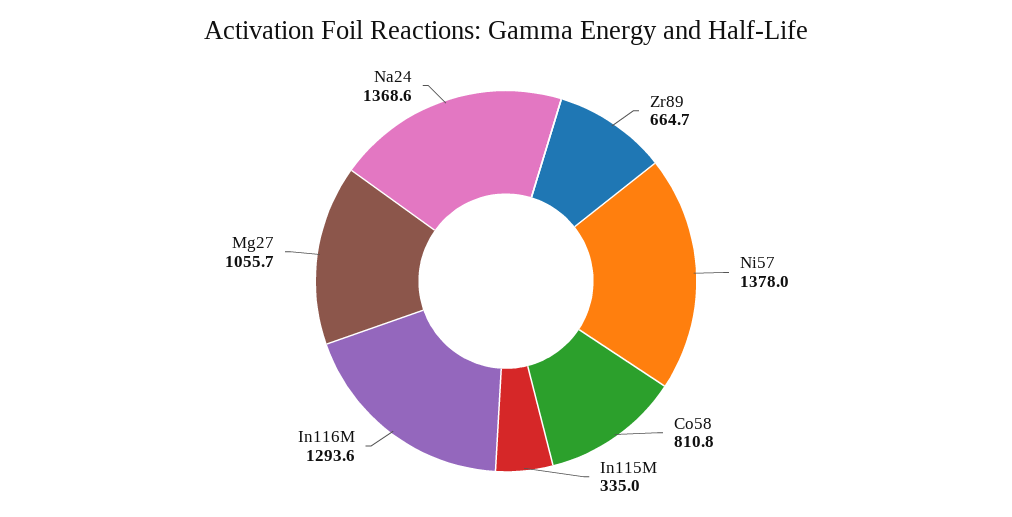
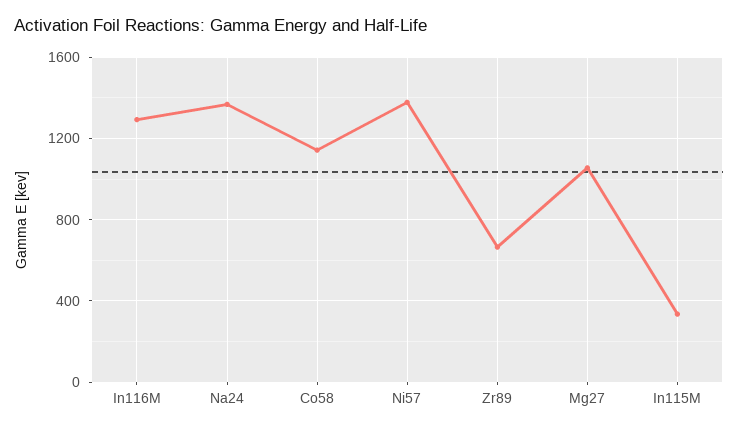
Co58: 810.8 -> 1150

